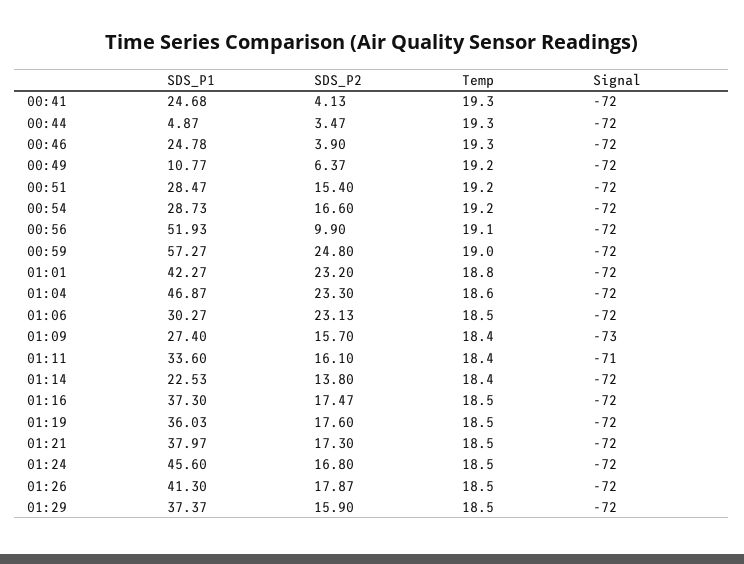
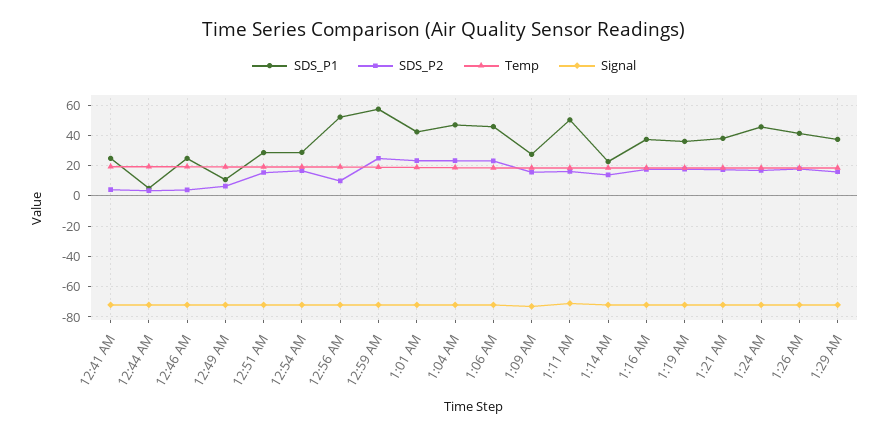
SDS_P1, 01:06: 30.27 -> 45
SDS_P1, 01:11: 33.6 -> 50

